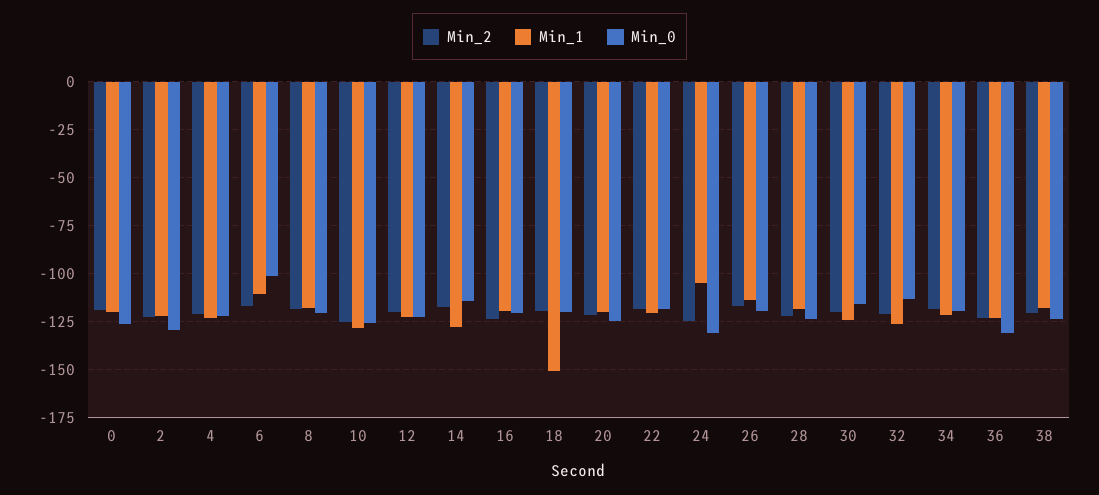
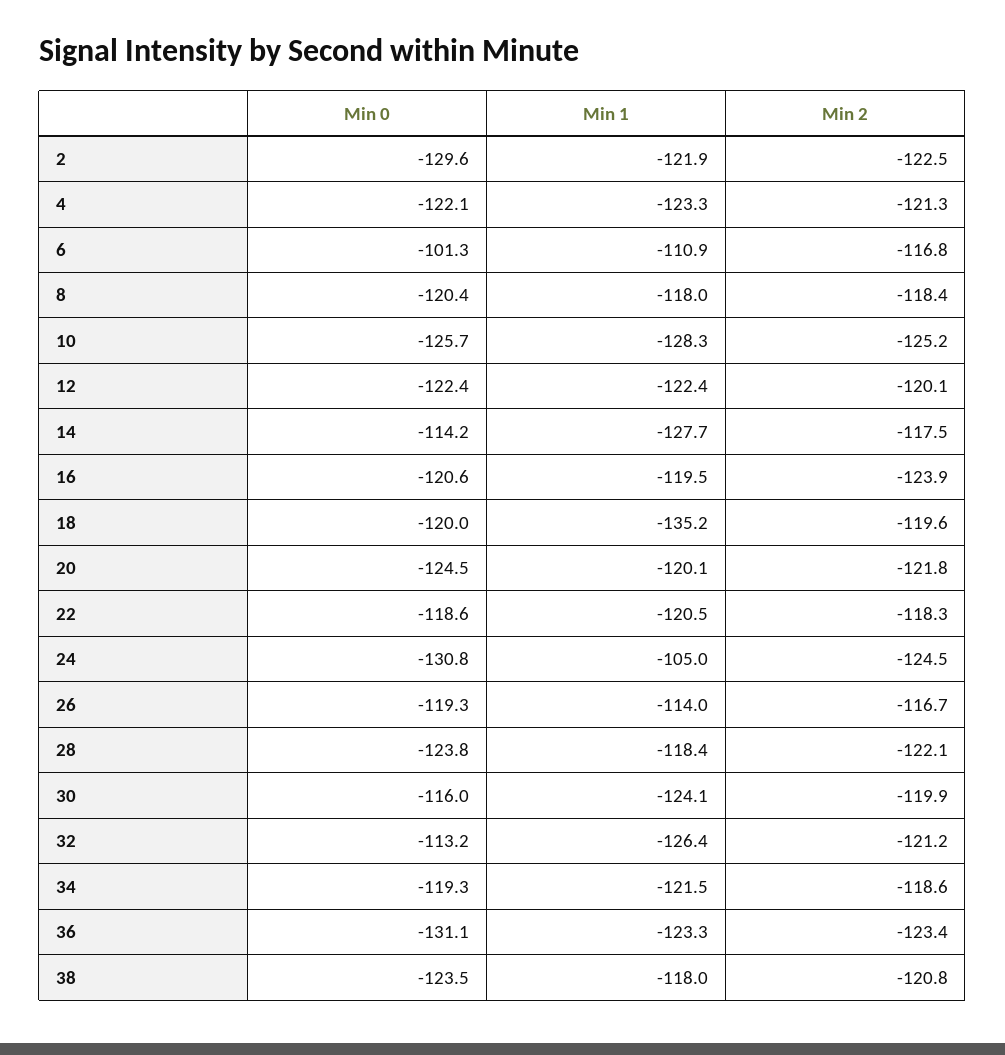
Min_2, 0: -120 -> none
Min_1, 0: -120 -> none
Min_0, 0: -125 -> none
Min_1, 18: -150 -> -135.2

